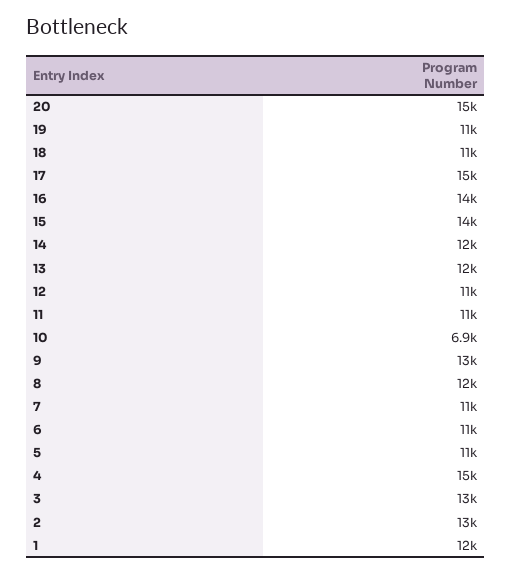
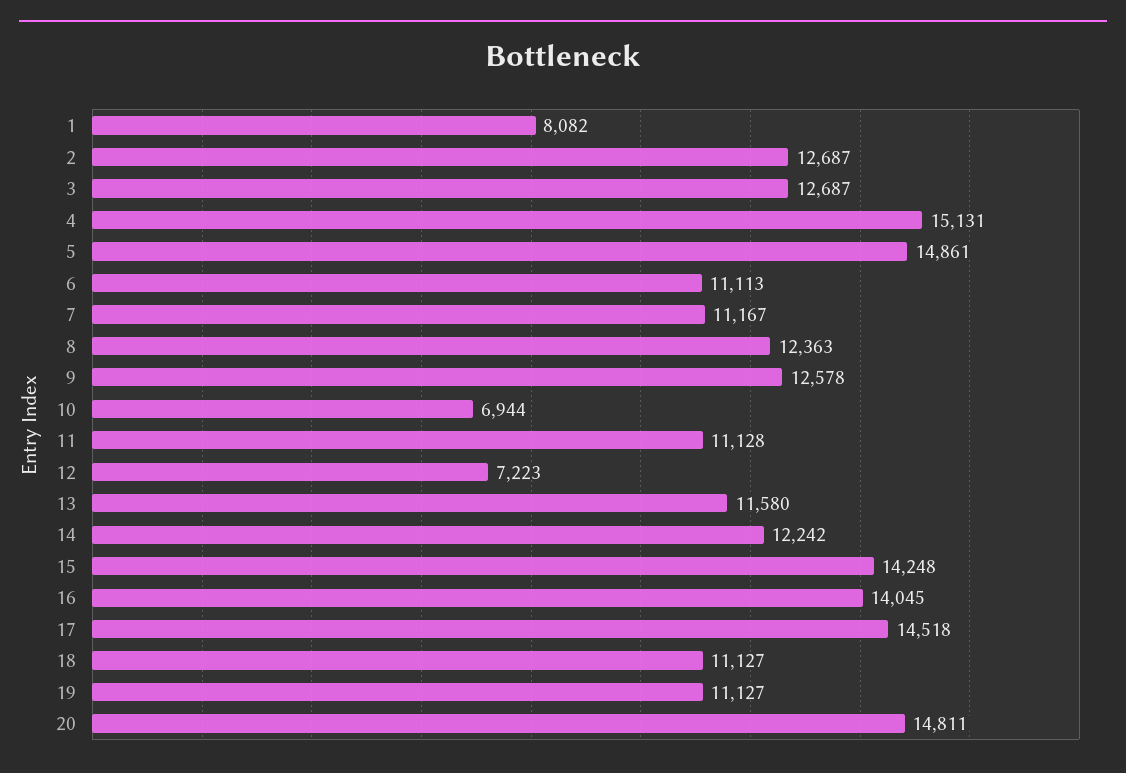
12: 11000 -> 7223
5: 11000 -> 14861
1: 12000 -> 8082

